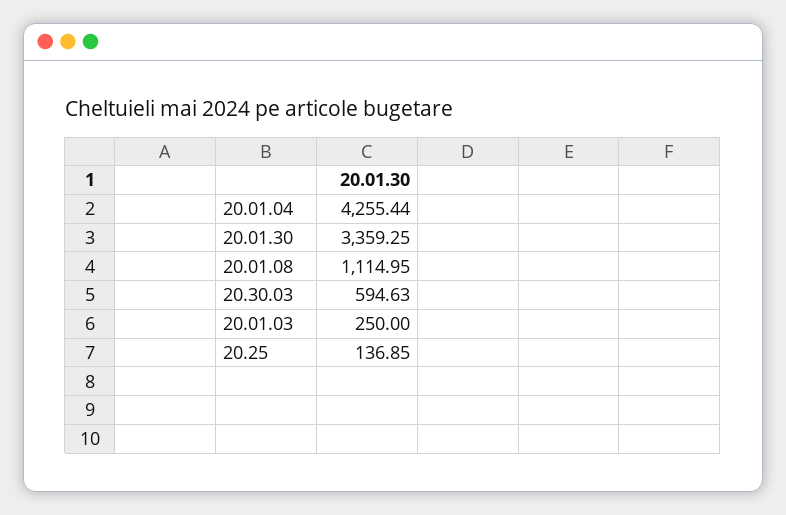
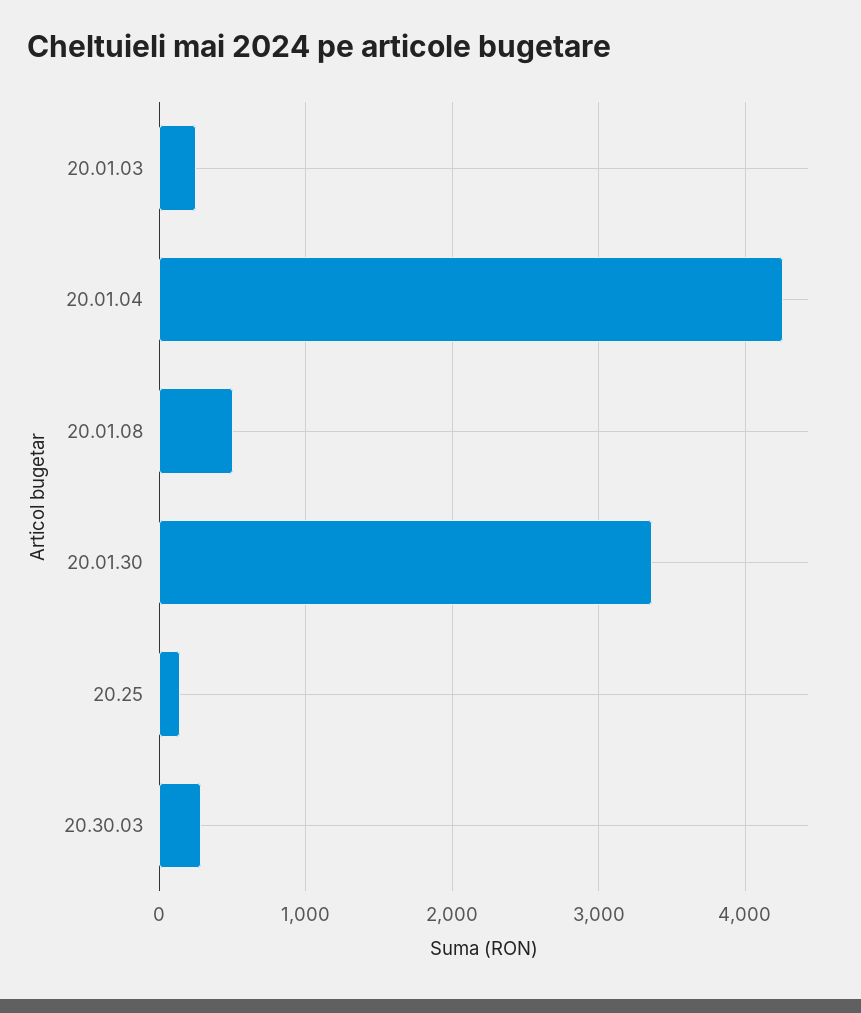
20.01.08: 1114.95 -> 500
20.30.03: 594.63 -> 300

